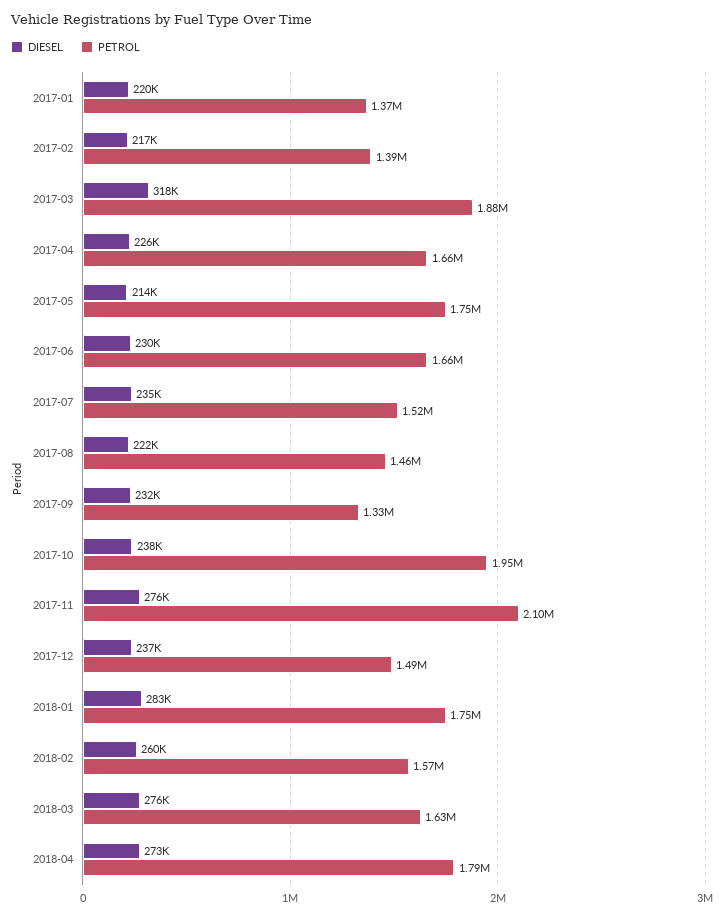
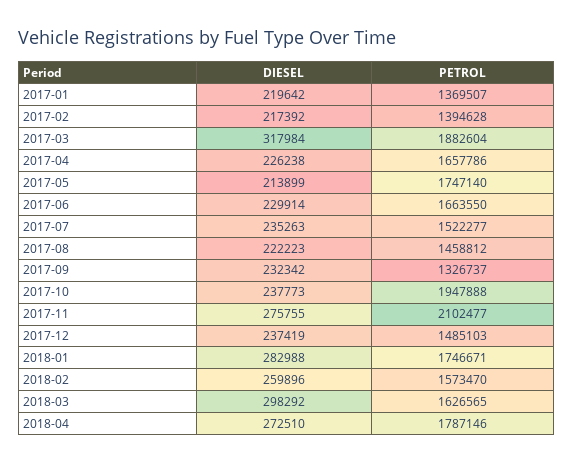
DIESEL, 2018-03: 276000 -> 298292

